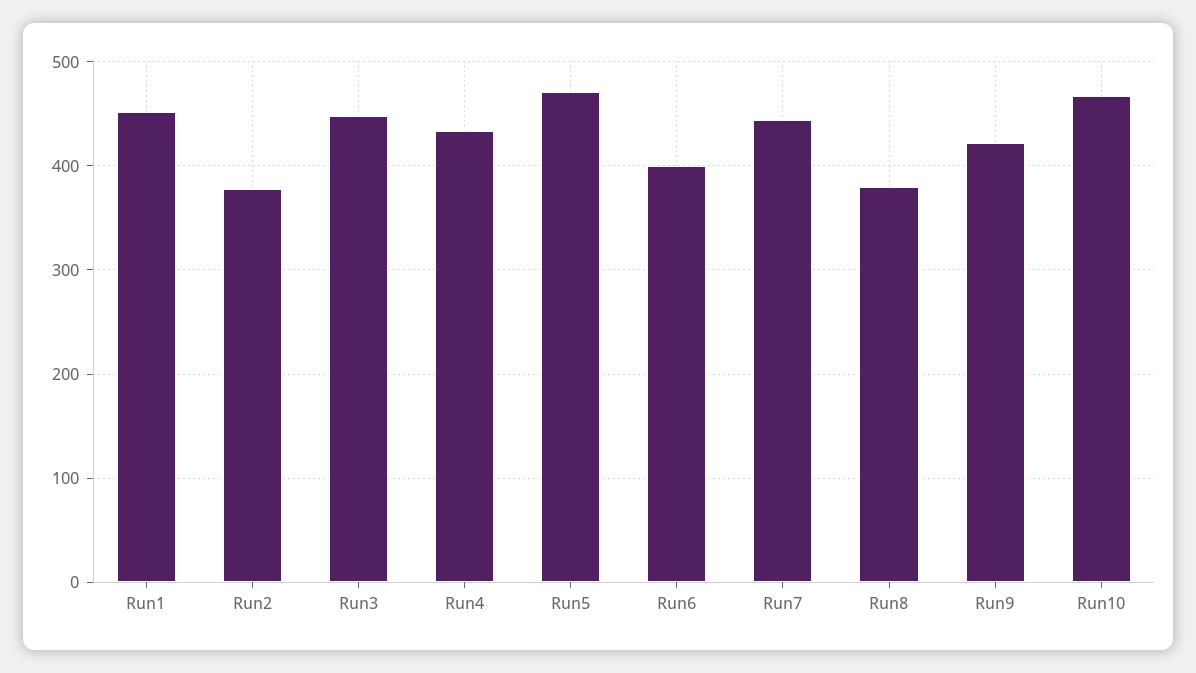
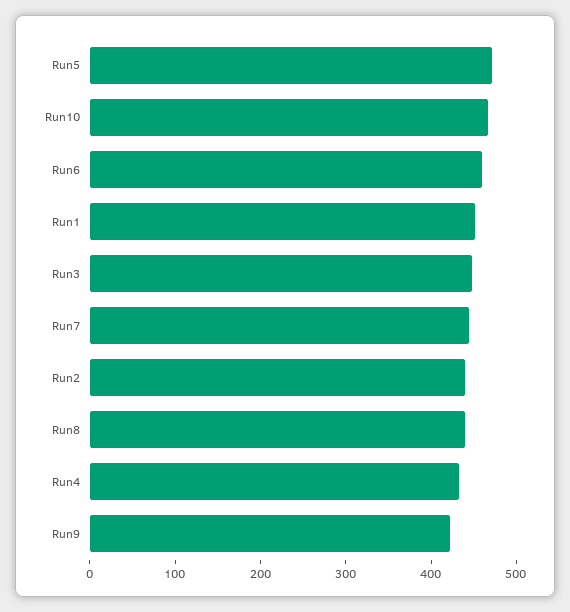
Run2: 380 -> 440
Run6: 400 -> 460
Run8: 380 -> 440

